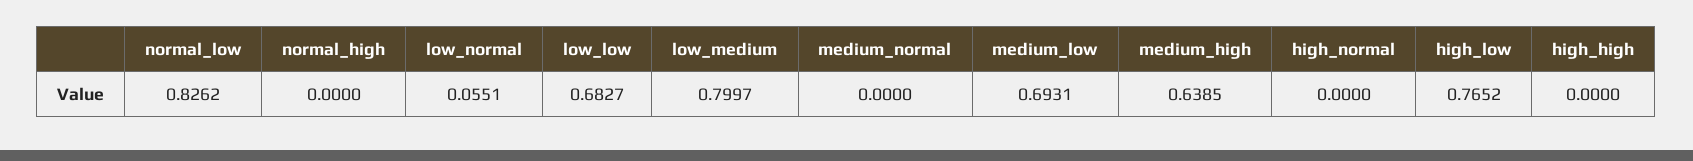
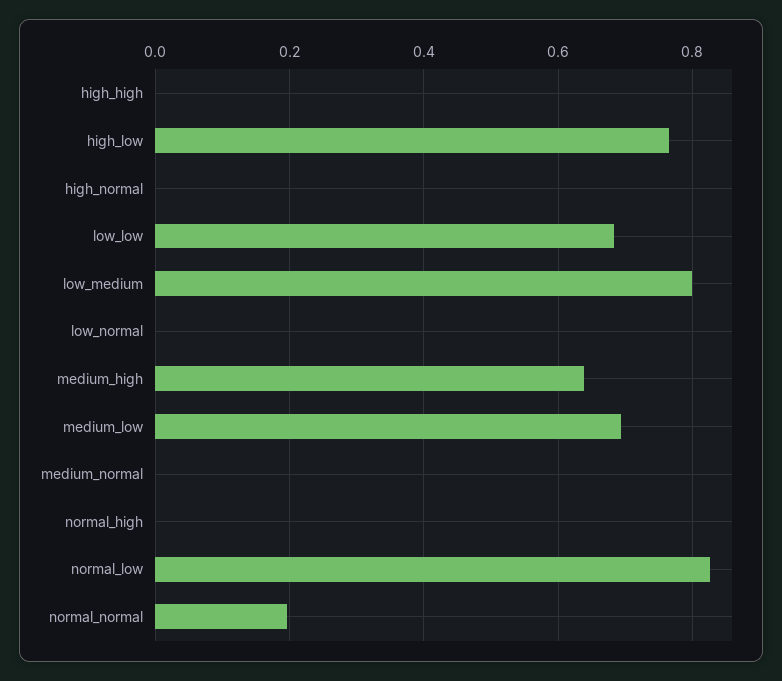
low_normal: 0.0551 -> 0
normal_normal: none -> 0.2

